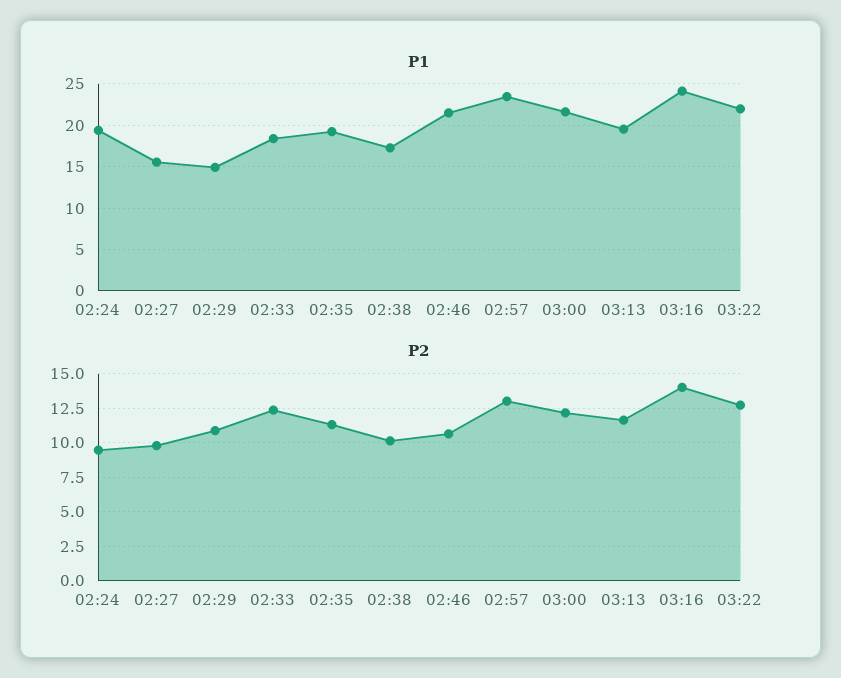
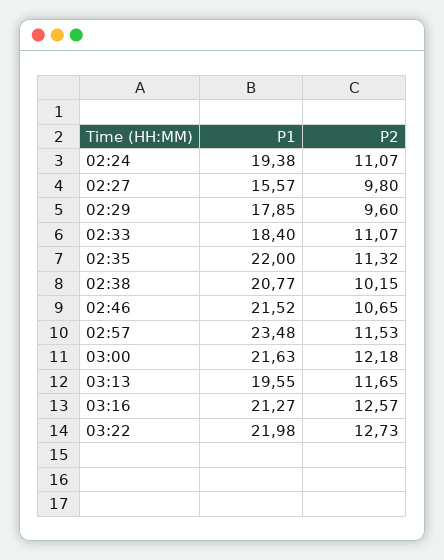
P1, 02:29: 15 -> 17.85
P1, 02:35: 19 -> 22
P1, 02:38: 17 -> 20.77
P1, 03:16: 24 -> 21.27
P2, 02:24: 9.5 -> 11.07
P2, 02:29: 11 -> 9.6
P2, 02:33: 12.5 -> 11.07
P2, 02:57: 13 -> 11.53
P2, 03:16: 14 -> 12.57

